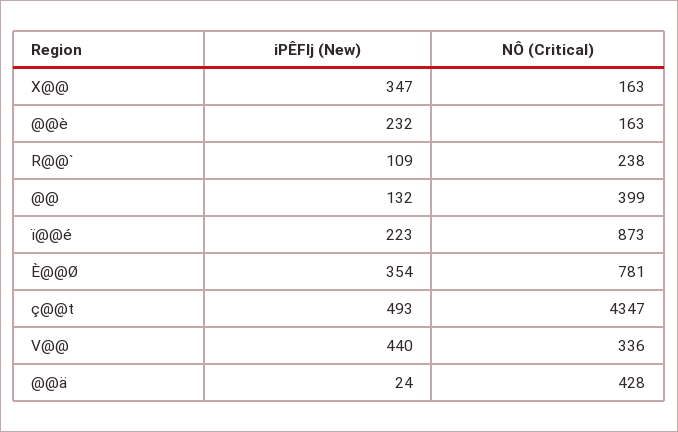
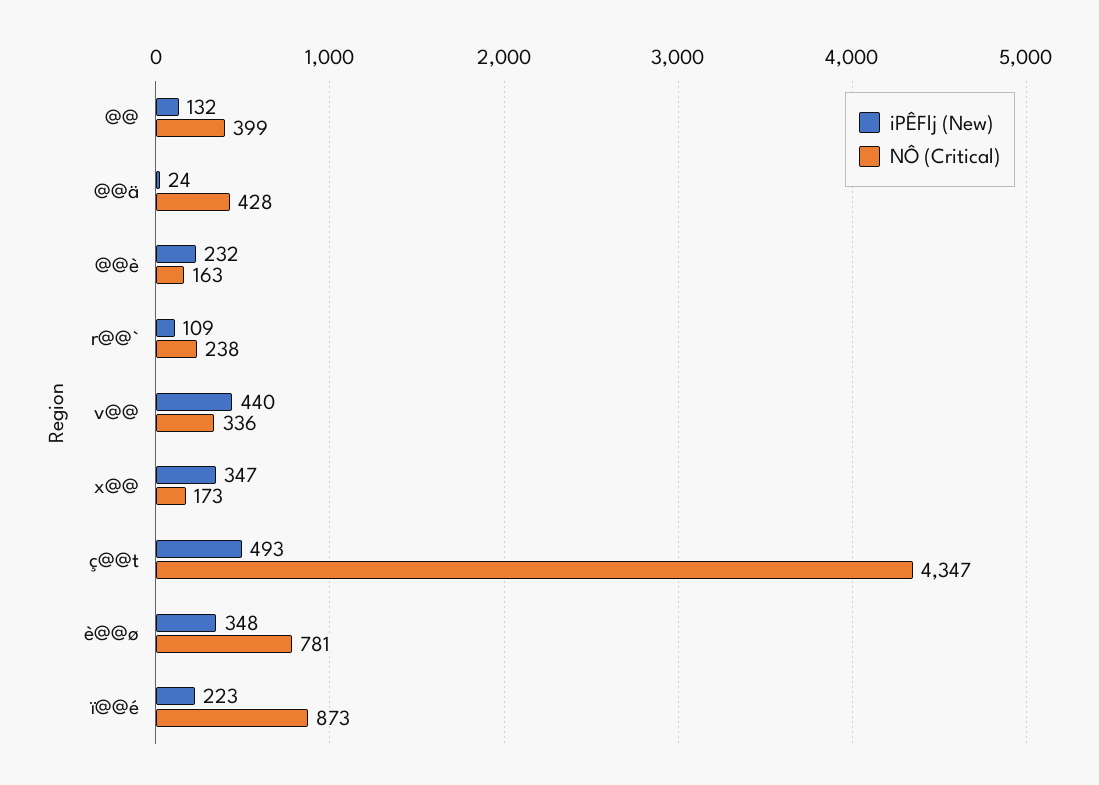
NÔ (Critical), X@@: 163 -> 173
iPÊFlj (New), È@@Ø: 354 -> 348

